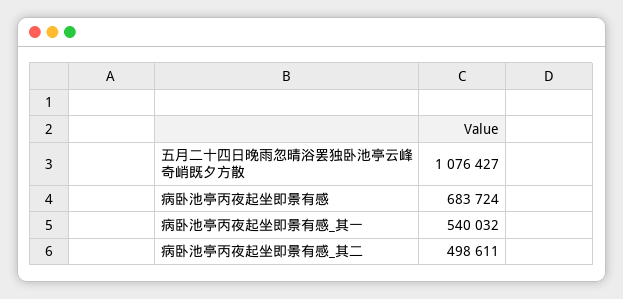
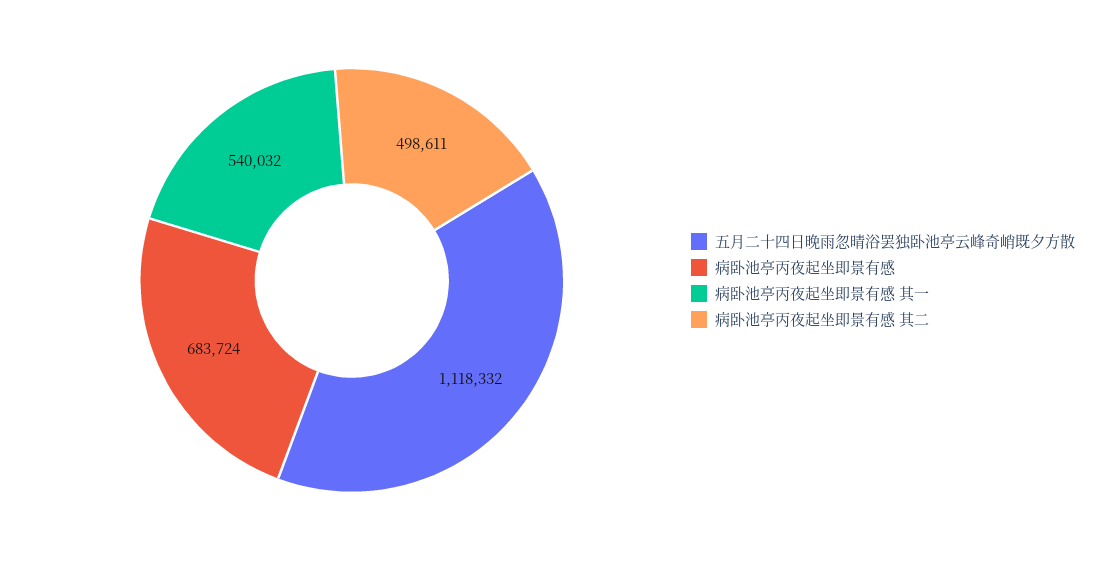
五月二十四日晚雨忽晴浴罢独卧池亭云峰奇峭既夕方散: 1076427 -> 1118332

